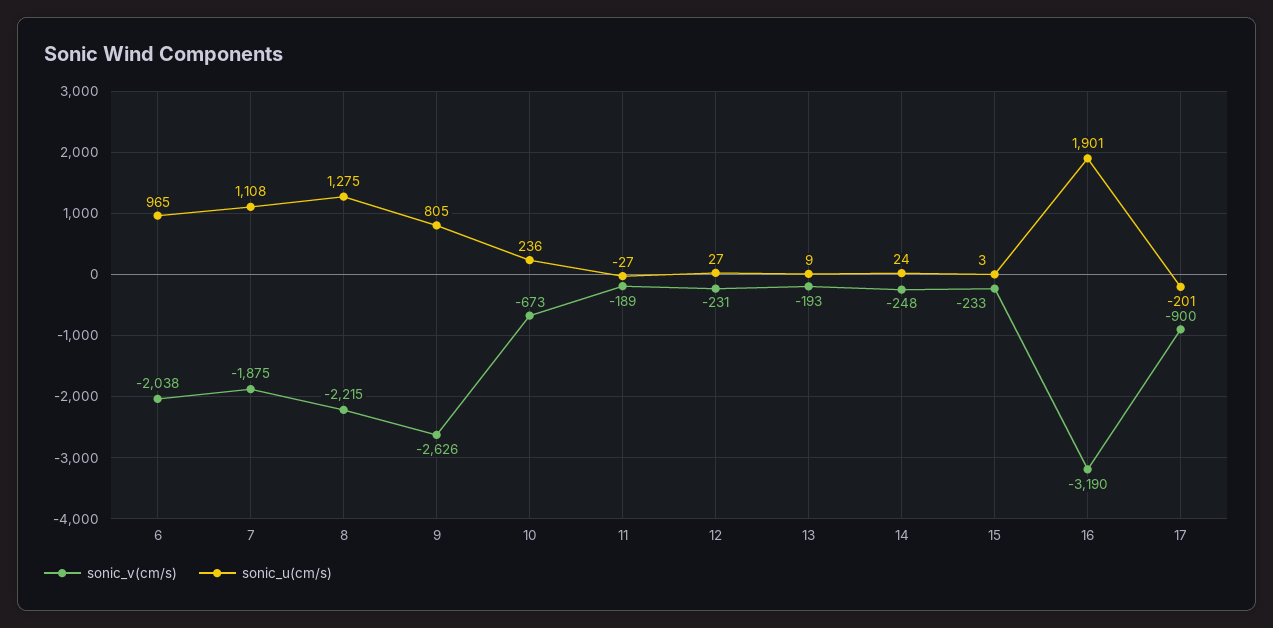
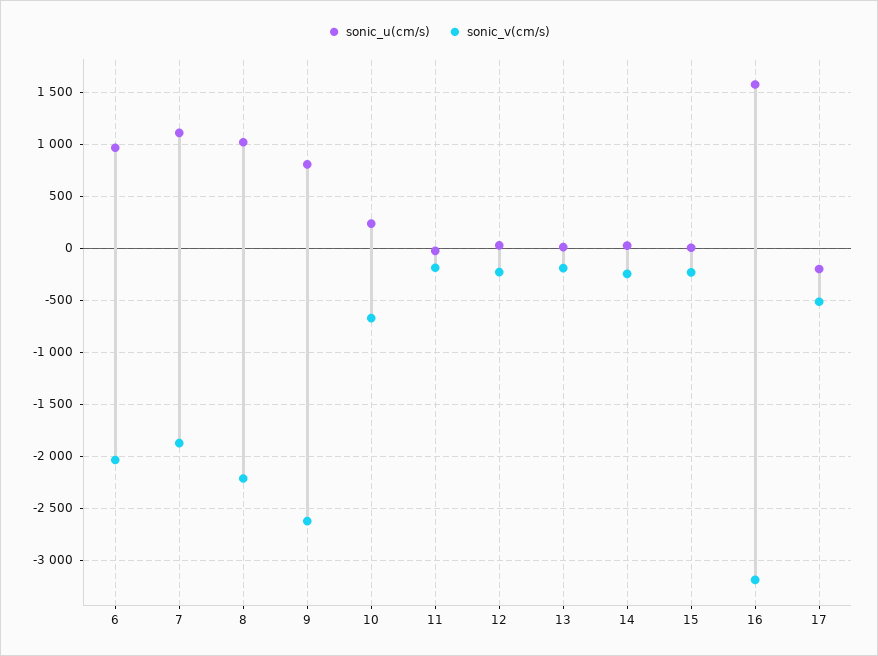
sonic_u(cm/s), 8: 1275 -> 1000
sonic_u(cm/s), 16: 1901 -> 1600
sonic_v(cm/s), 17: -900 -> -500

